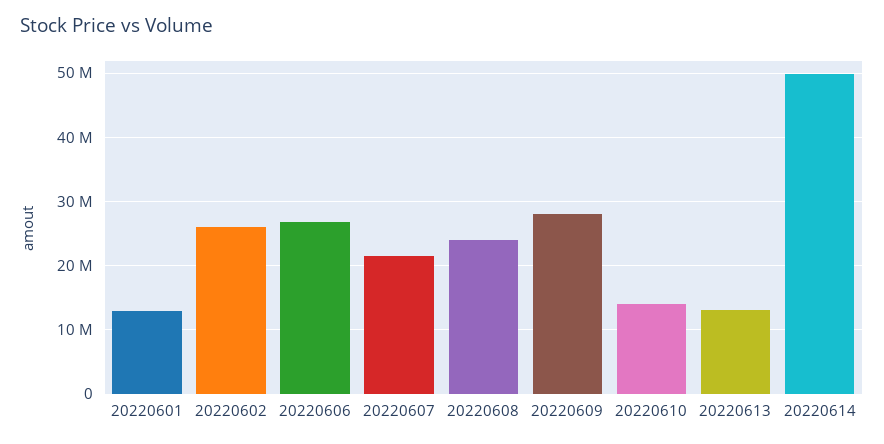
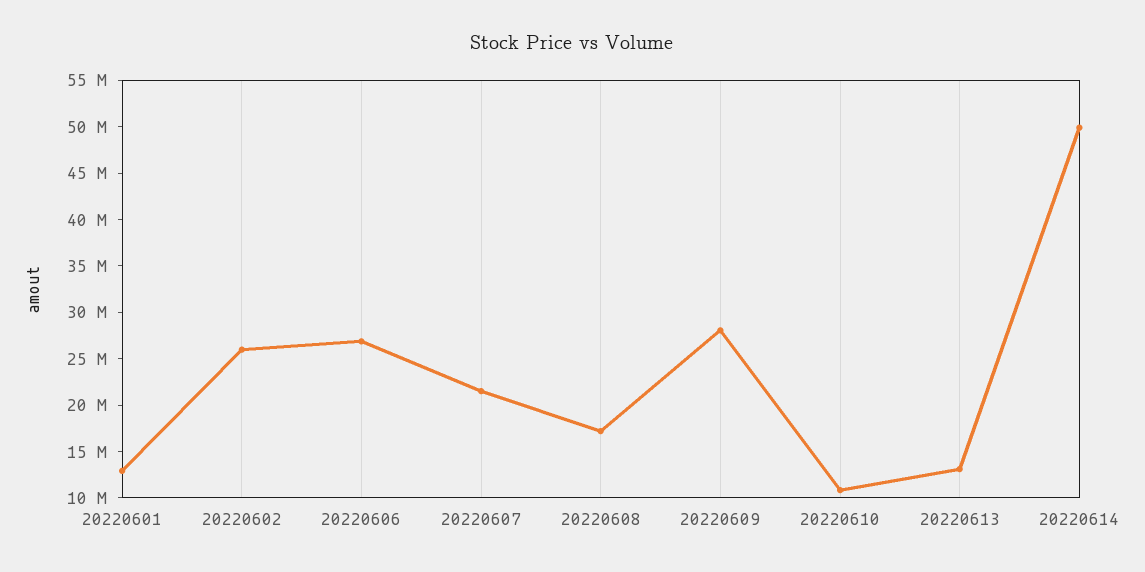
20220608: 24000000 -> 17000000
20220610: 14000000 -> 11000000

